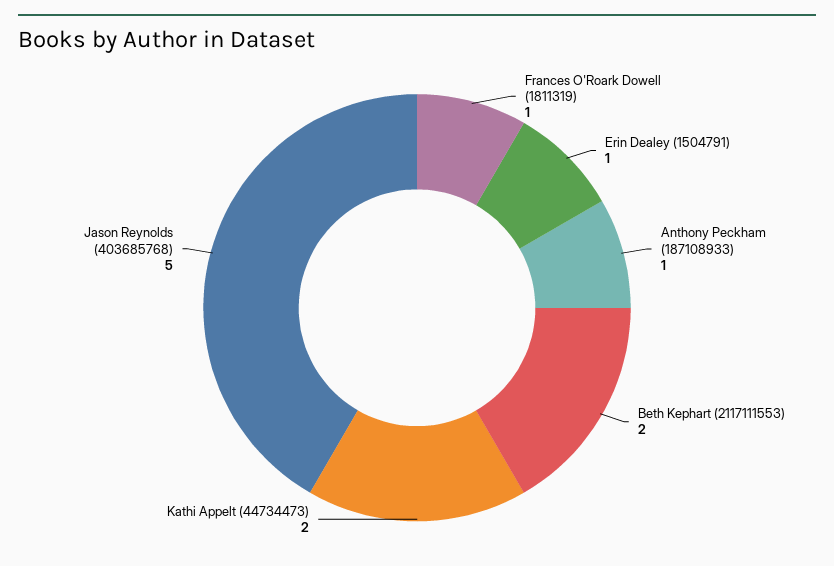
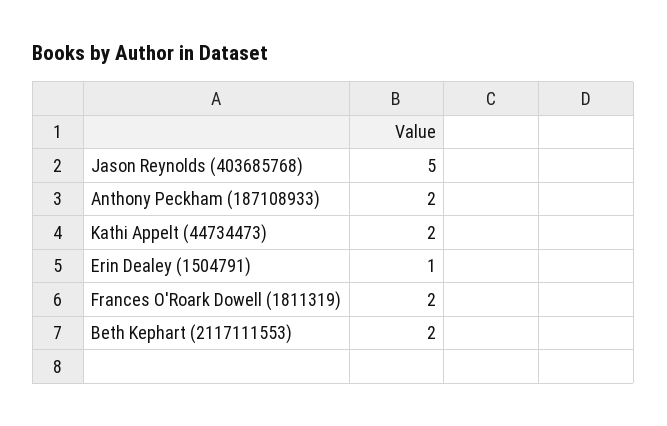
Frances O'Roark Dowell (1811319): 1 -> 2
Anthony Peckham (187108933): 1 -> 2

